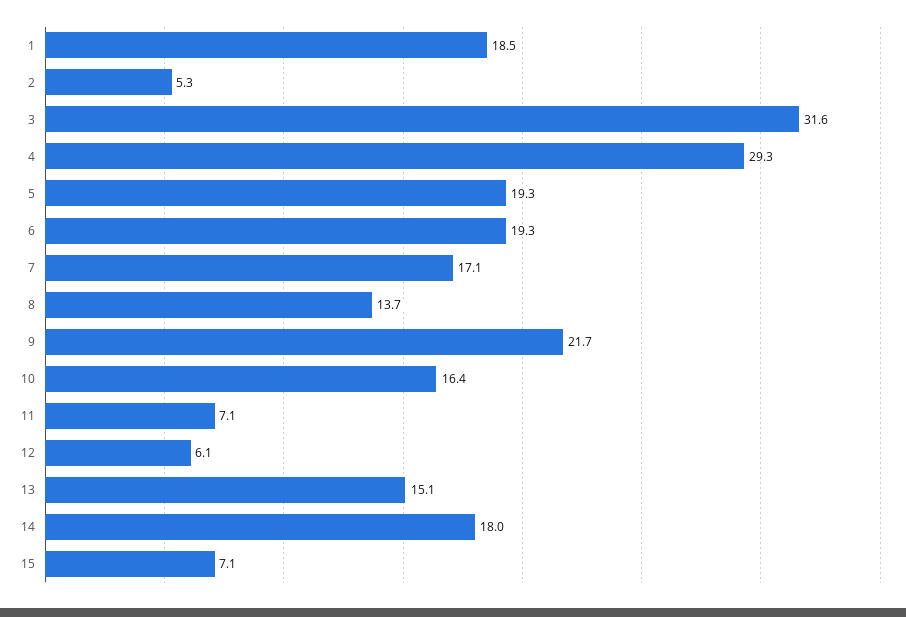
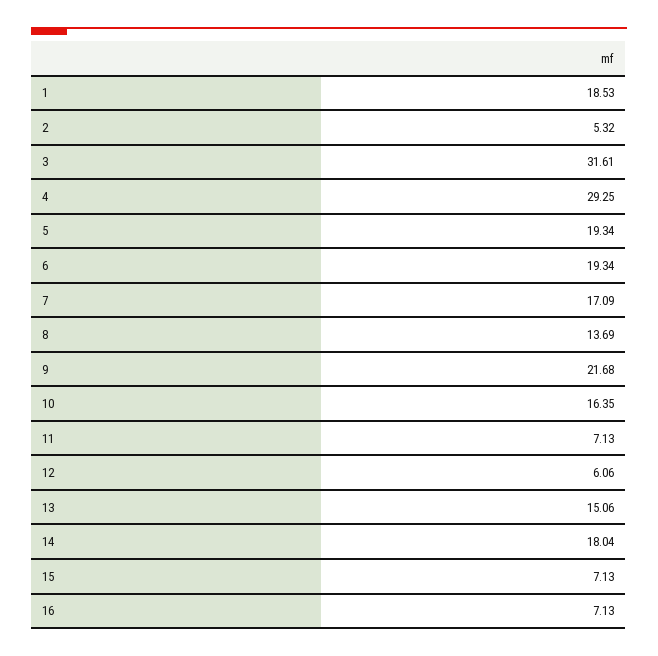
16: none -> 7.13

